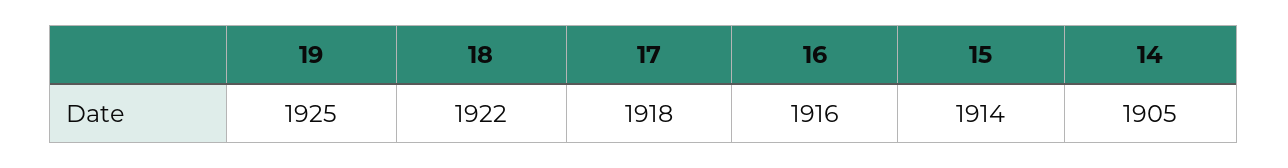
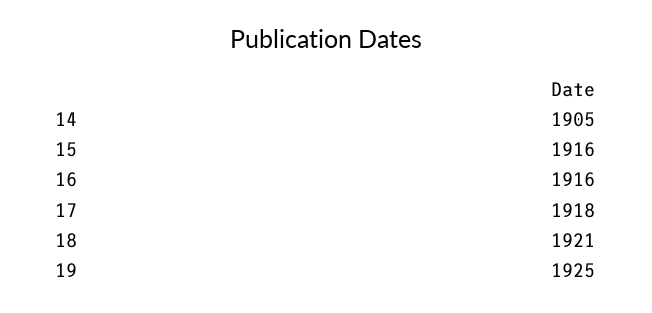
18: 1922 -> 1921
15: 1914 -> 1916

